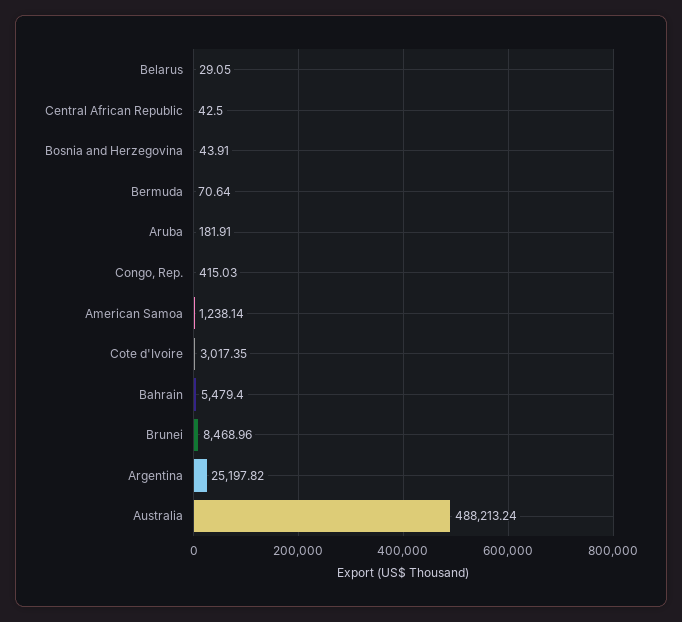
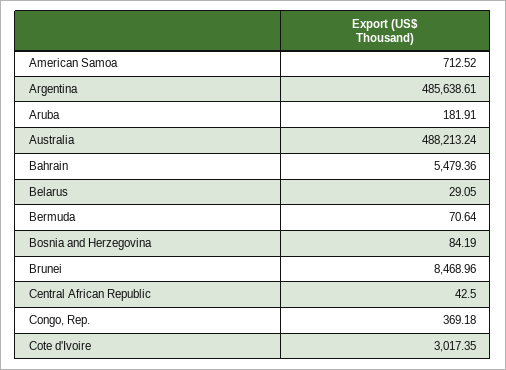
Bosnia and Herzegovina: 43.91 -> 84.19
Congo, Rep.: 415.03 -> 369.18
American Samoa: 1238.14 -> 712.52
Bahrain: 5479.4 -> 5479.36
Argentina: 25197.82 -> 485638.61

